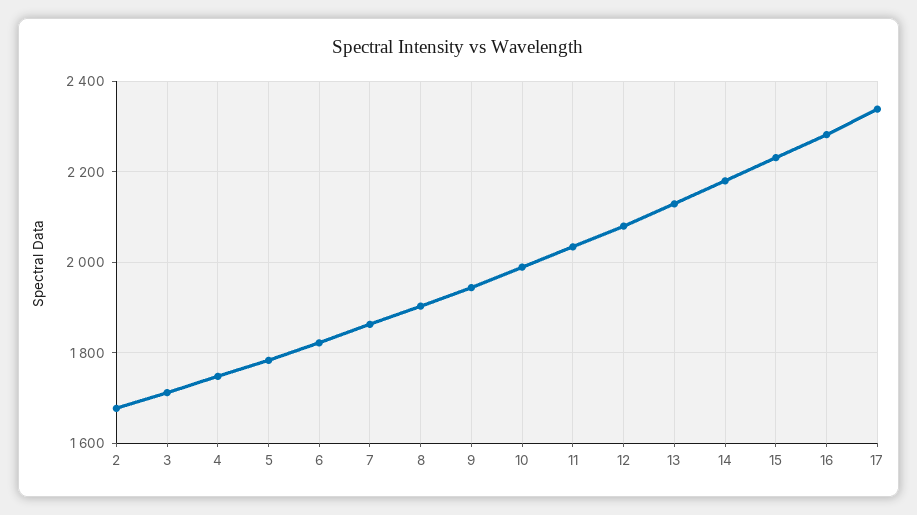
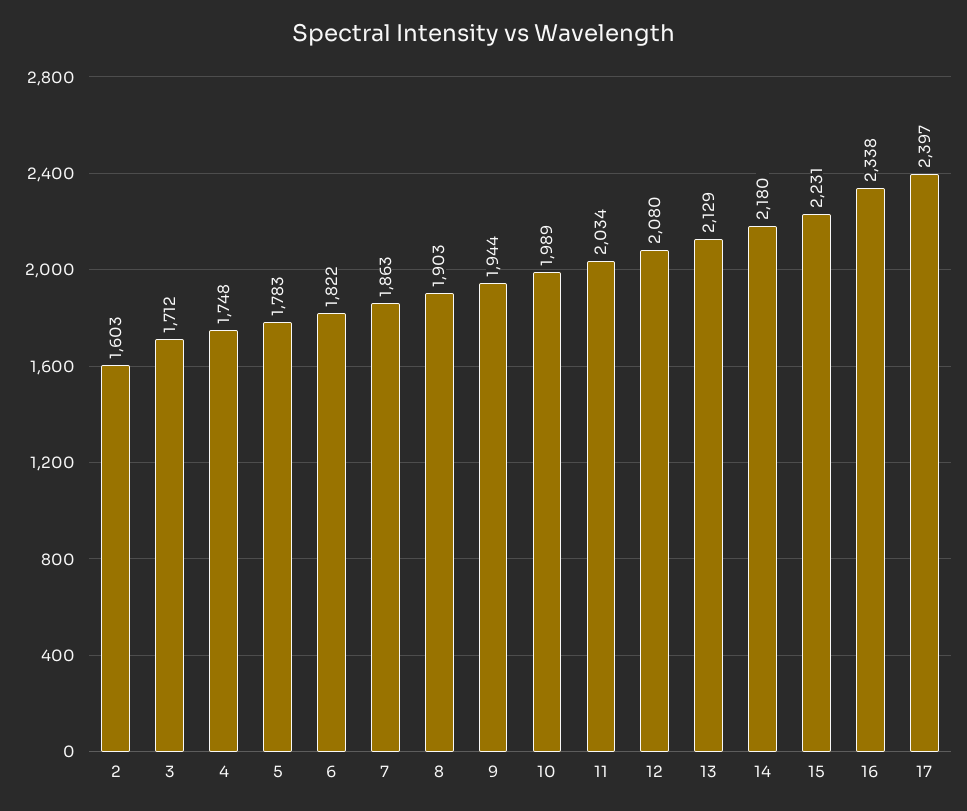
2: 1680 -> 1603
16: 2280 -> 2338
17: 2340 -> 2397

